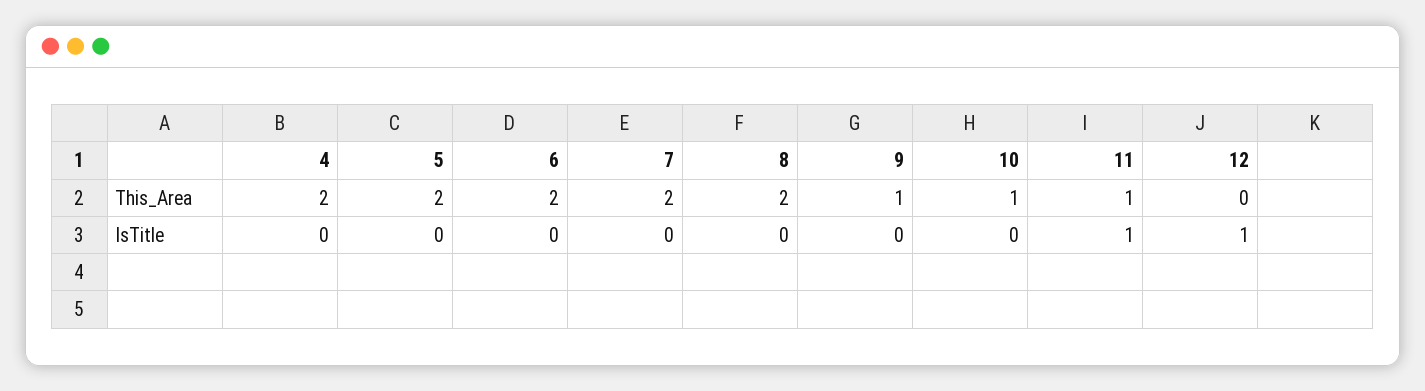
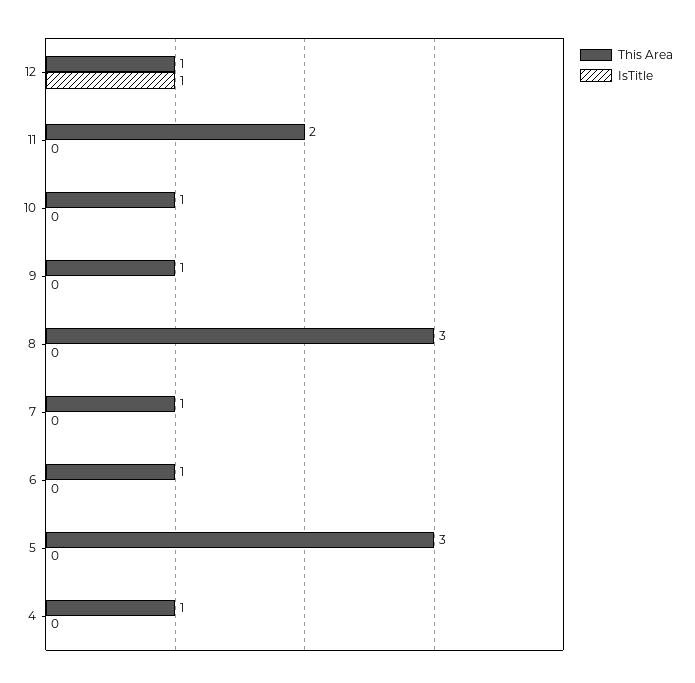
This_Area, 4: 2 -> 1
This_Area, 5: 2 -> 3
This_Area, 6: 2 -> 1
This_Area, 7: 2 -> 1
This_Area, 8: 2 -> 3
This_Area, 11: 1 -> 2
This_Area, 12: 0 -> 1
IsTitle, 11: 1 -> 0

